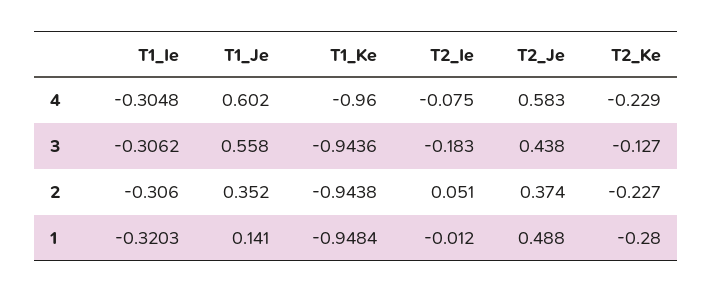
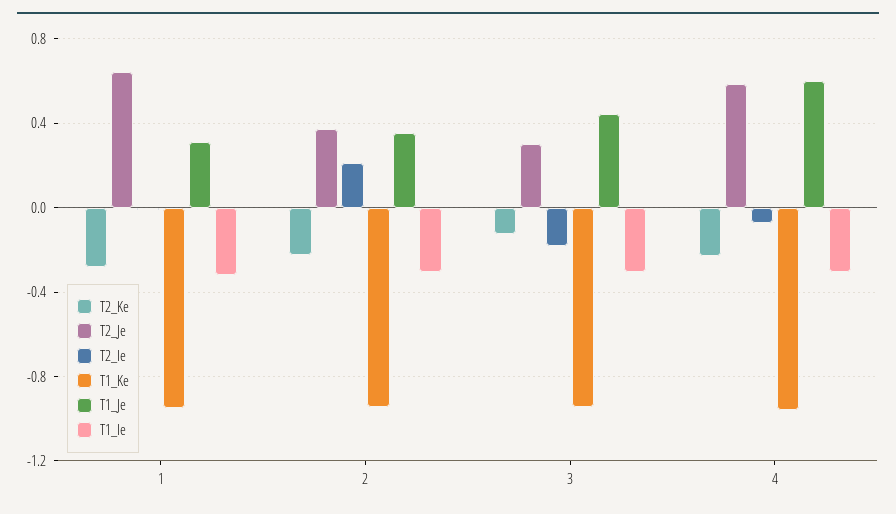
T1_Je, 3: 0.558 -> 0.45
T2_Je, 3: 0.438 -> 0.3
T2_Ie, 2: 0.051 -> 0.2
T1_Je, 1: 0.141 -> 0.3
T2_Je, 1: 0.488 -> 0.65

